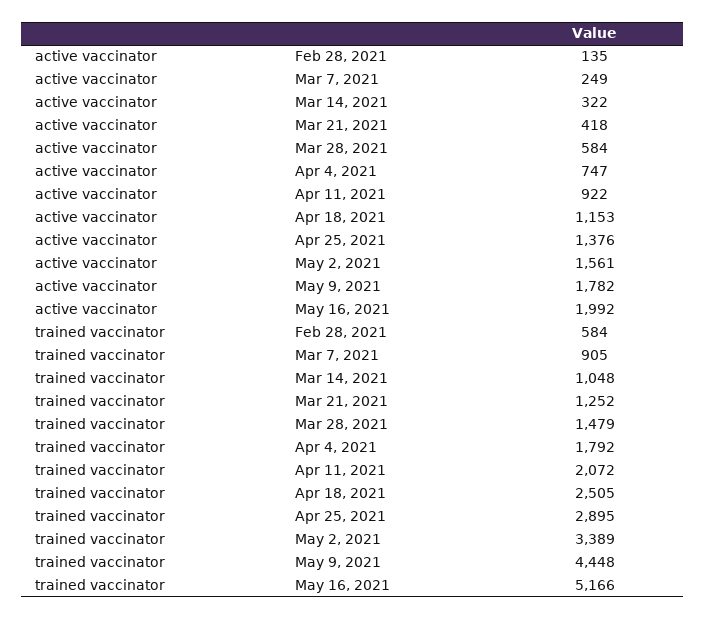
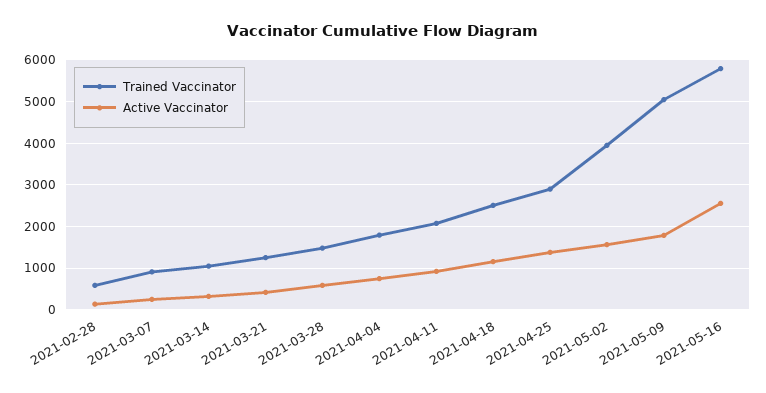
active vaccinator, May 16, 2021: 1992 -> 2600
trained vaccinator, May 2, 2021: 3389 -> 4000
trained vaccinator, May 9, 2021: 4448 -> 5000
trained vaccinator, May 16, 2021: 5166 -> 5800

